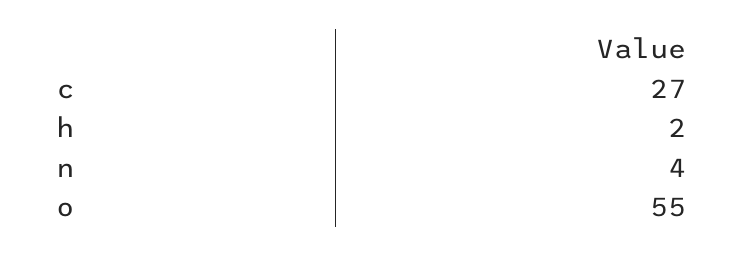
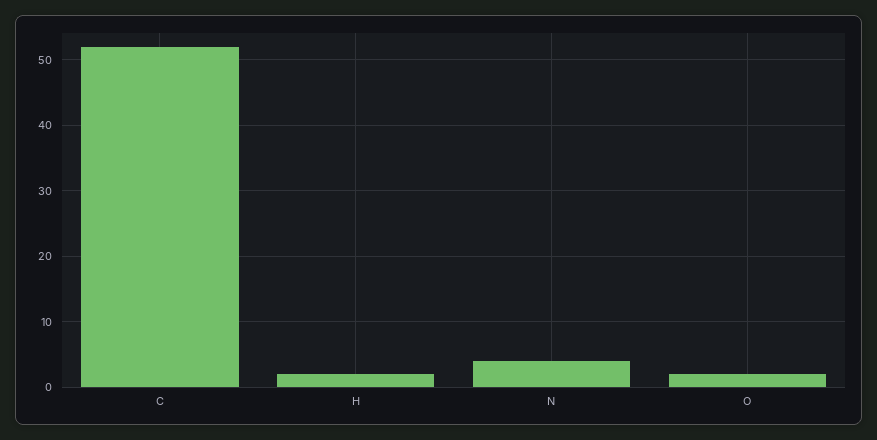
c: 27 -> 52
o: 55 -> 2

